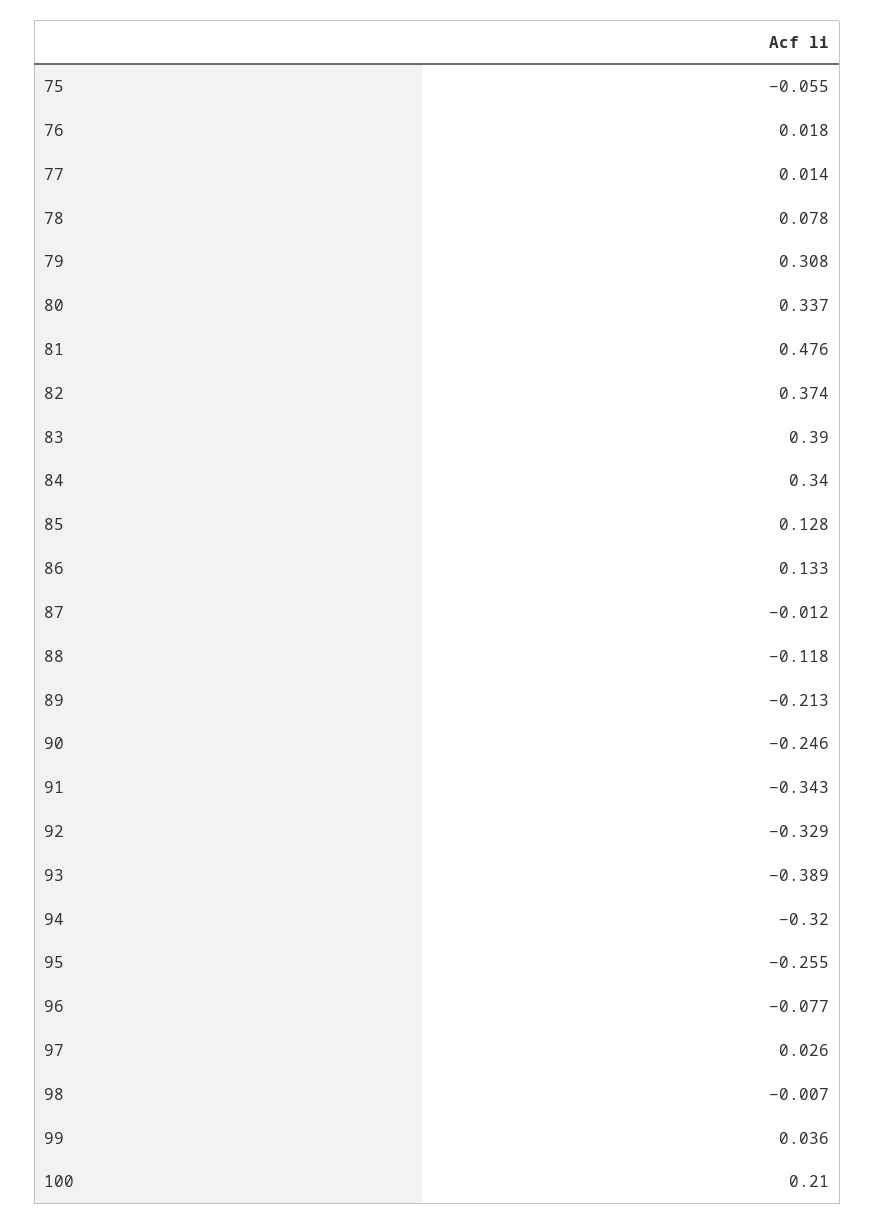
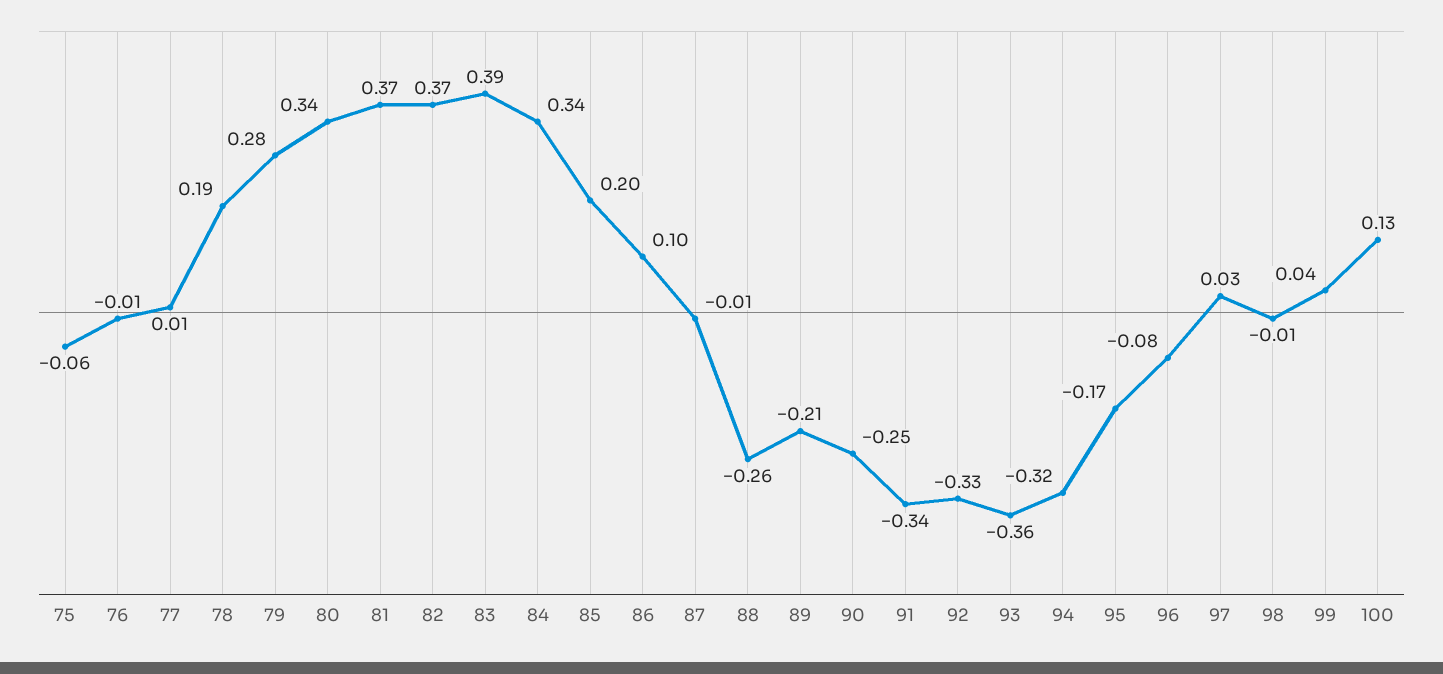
76: 0.018 -> -0.01
78: 0.078 -> 0.19
79: 0.308 -> 0.28
81: 0.476 -> 0.37
85: 0.128 -> 0.2
86: 0.133 -> 0.1
88: -0.118 -> -0.26
93: -0.389 -> -0.36
95: -0.255 -> -0.17
100: 0.21 -> 0.13

